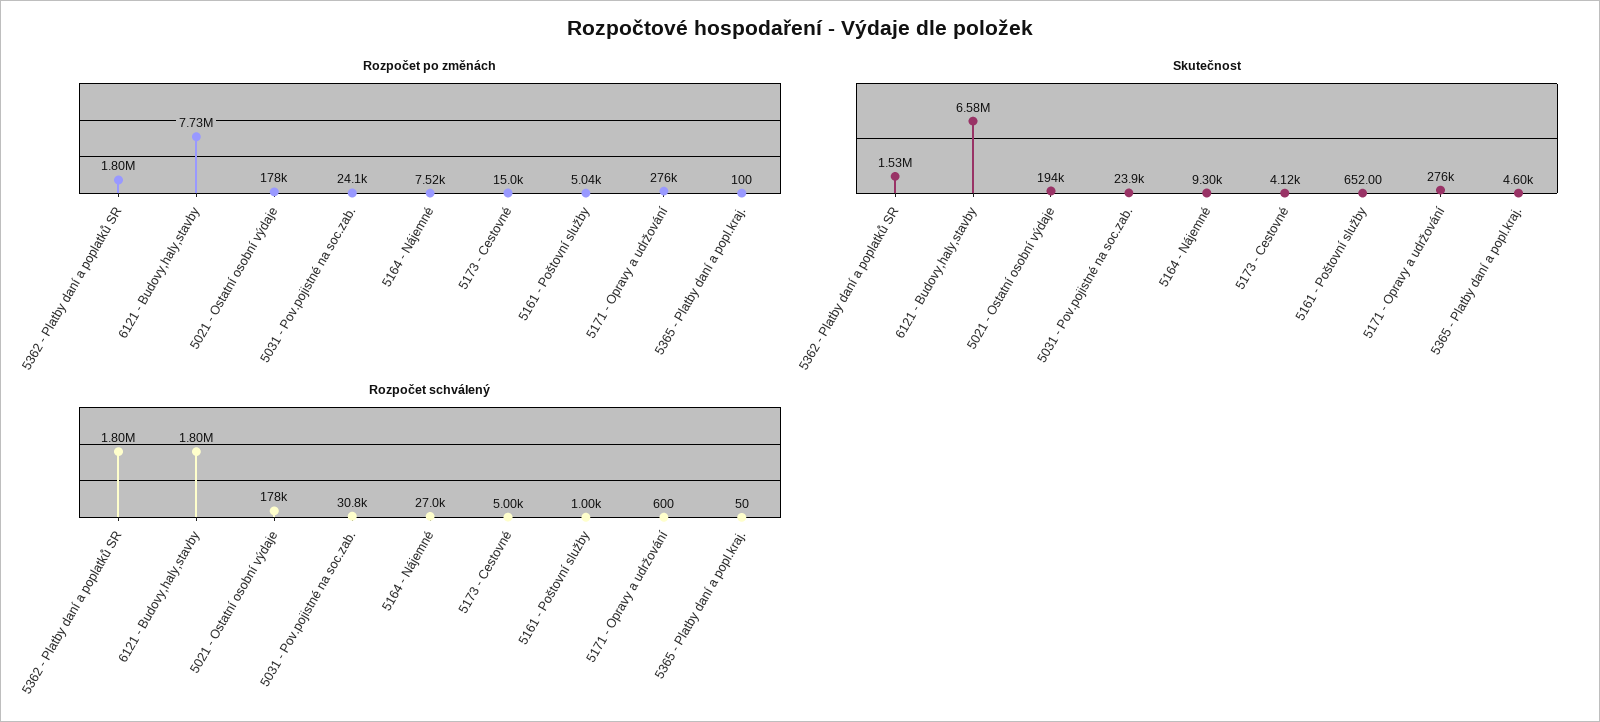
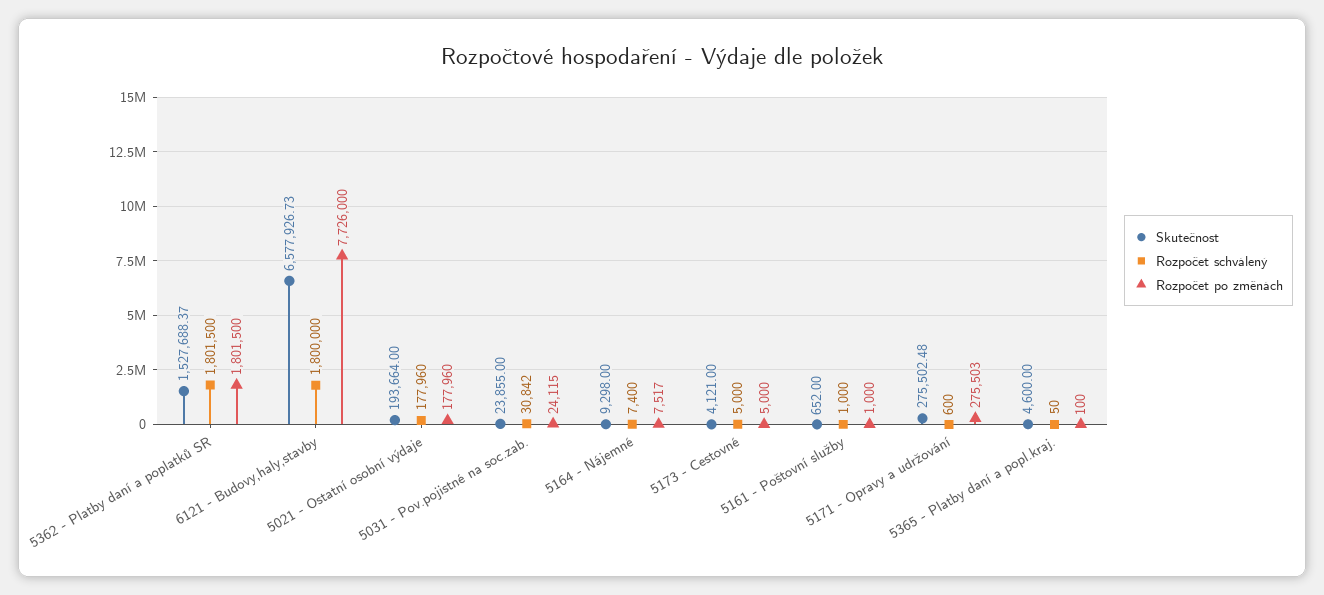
Rozpočet po změnách, 5173 - Cestovné: 15000 -> 5000
Rozpočet po změnách, 5161 - Poštovní služby: 5040 -> 1000
Rozpočet schválený, 5164 - Nájemné: 27000 -> 7400

